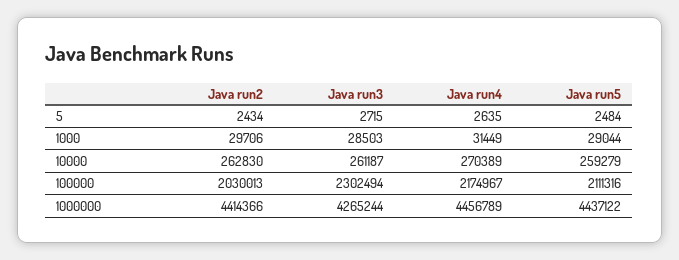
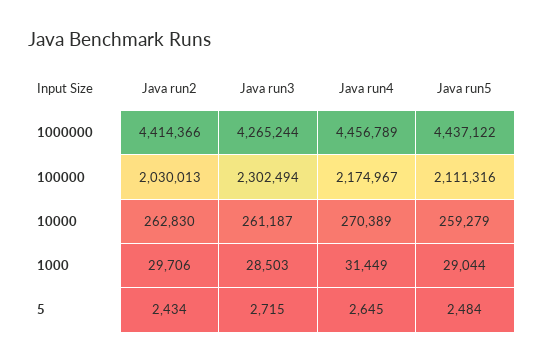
Java run4, 5: 2635 -> 2645

